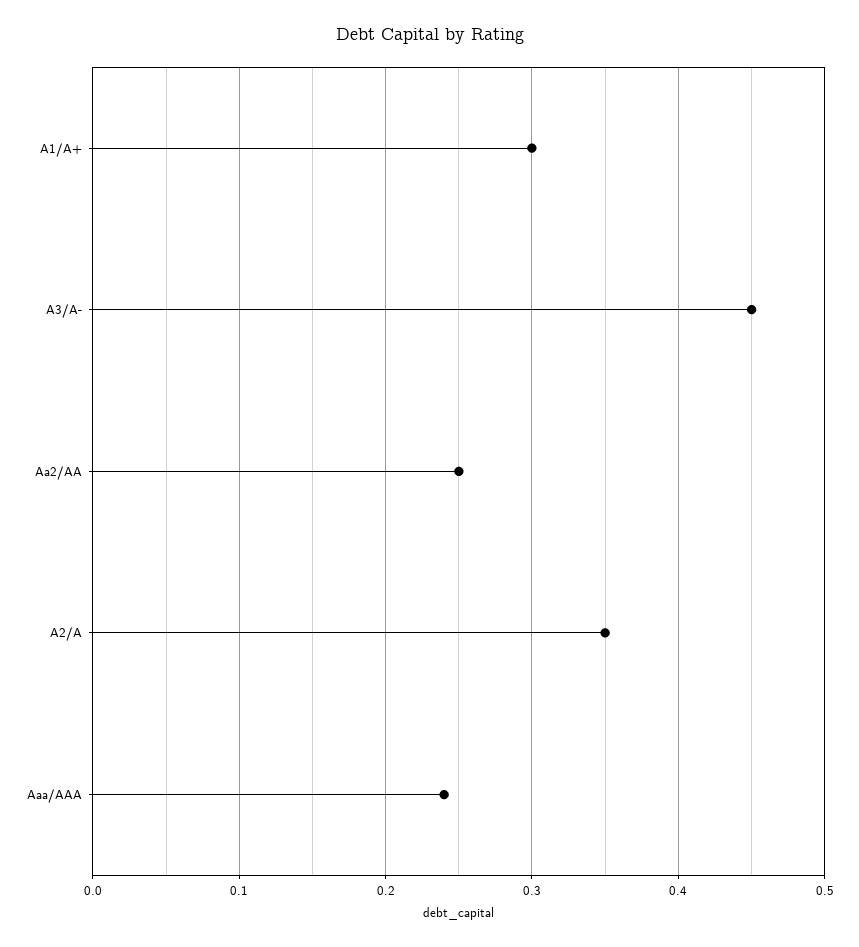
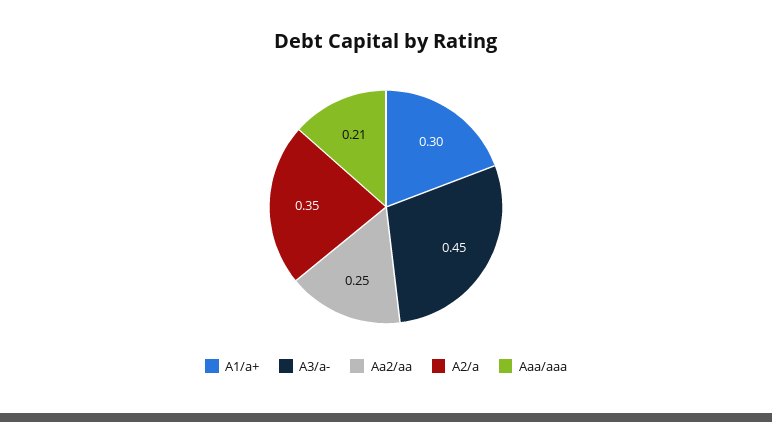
Aaa/AAA: 0.24 -> 0.21

